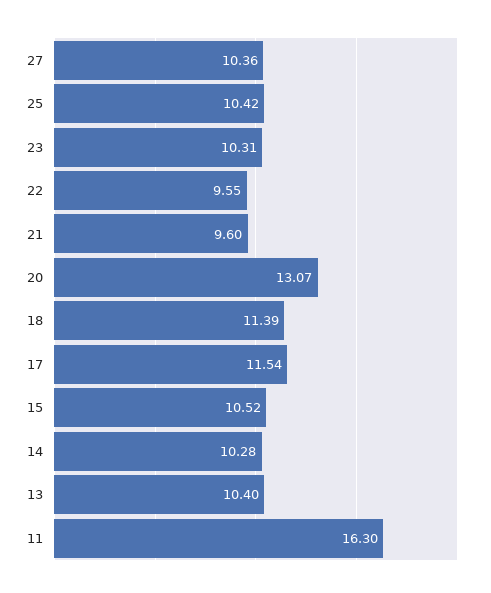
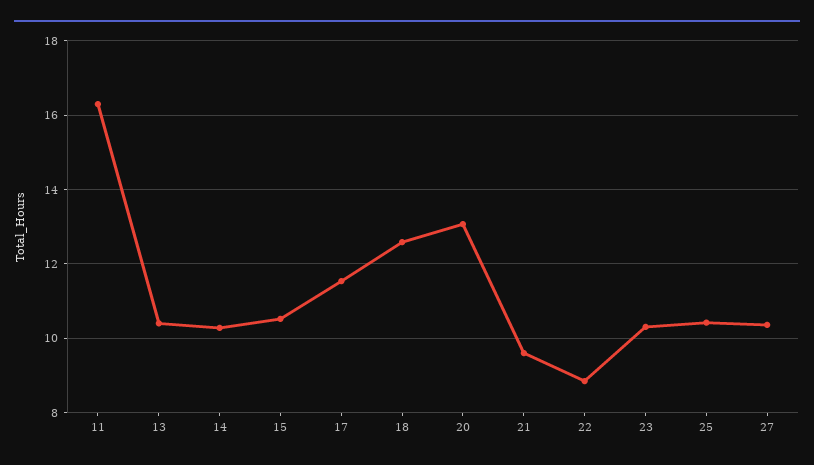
22: 9.55 -> 8.8
18: 11.39 -> 12.6

